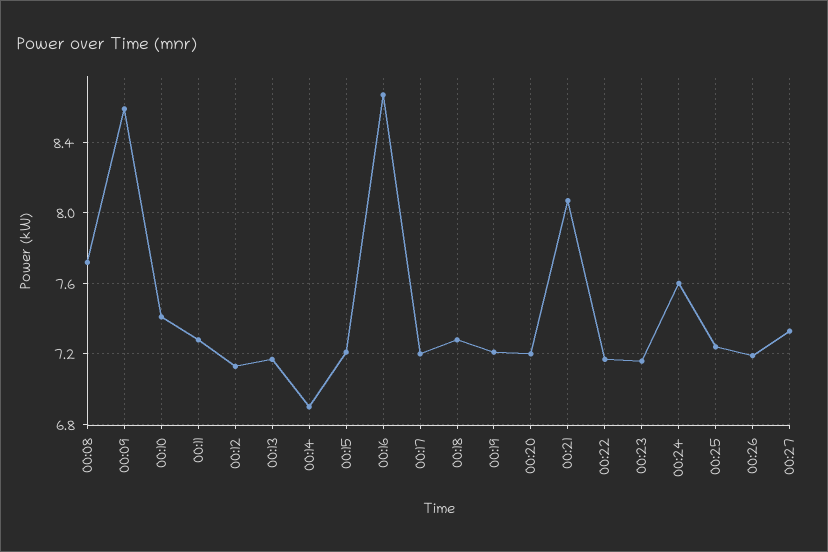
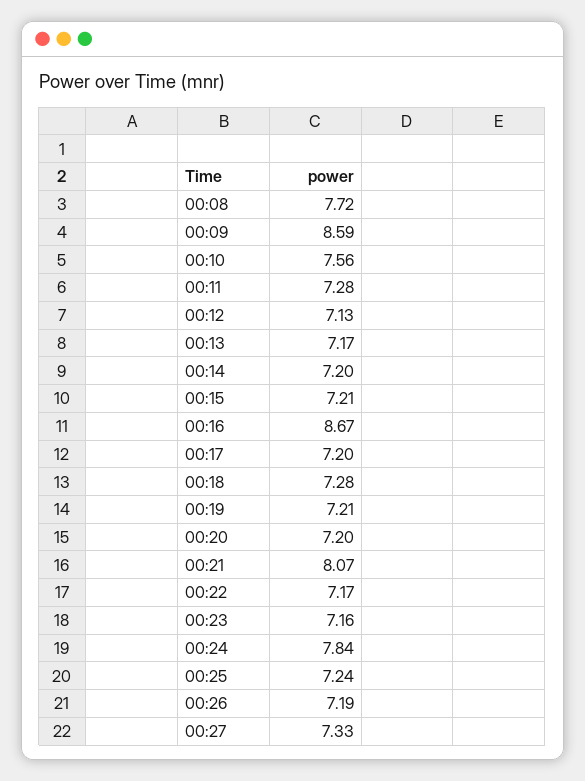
00:10: 7.4 -> 7.56
00:14: 6.9 -> 7.2
00:24: 7.6 -> 7.84

